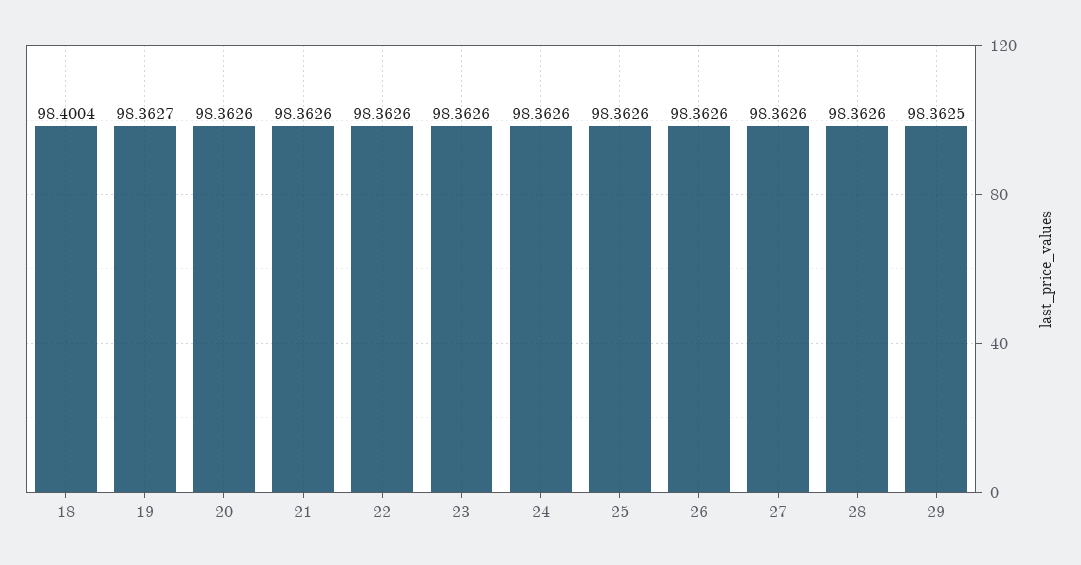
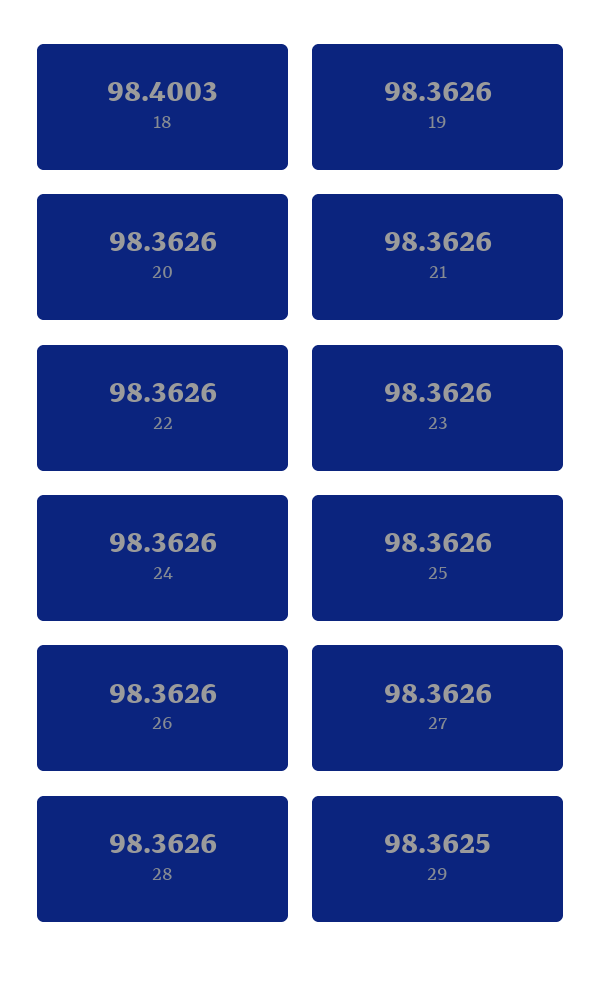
18: 98.4004 -> 98.4003
19: 98.3627 -> 98.3626

